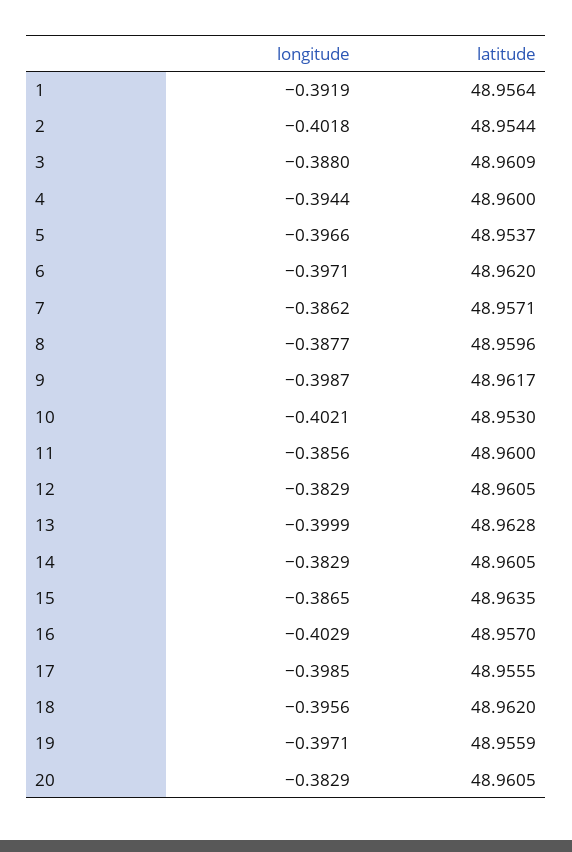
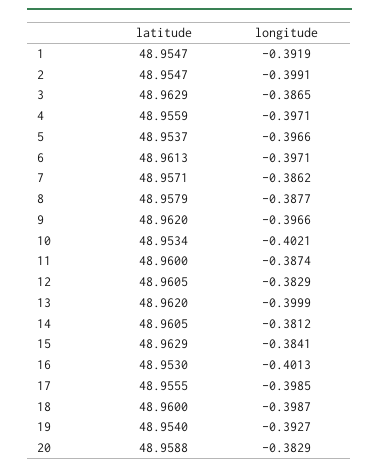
latitude, 1: 48.9564 -> 48.9547
longitude, 2: -0.4018 -> -0.3991
latitude, 2: 48.9544 -> 48.9547
longitude, 3: -0.388 -> -0.3865
latitude, 3: 48.9609 -> 48.9629
longitude, 4: -0.3944 -> -0.3971
latitude, 4: 48.96 -> 48.9559
latitude, 6: 48.962 -> 48.9613
latitude, 8: 48.9596 -> 48.9579
longitude, 9: -0.3987 -> -0.3966
latitude, 9: 48.9617 -> 48.962
latitude, 10: 48.953 -> 48.9534
longitude, 11: -0.3856 -> -0.3874
latitude, 13: 48.9628 -> 48.962
longitude, 14: -0.3829 -> -0.3812
longitude, 15: -0.3865 -> -0.3841
latitude, 15: 48.9635 -> 48.9629
longitude, 16: -0.4029 -> -0.4013
latitude, 16: 48.957 -> 48.953
longitude, 18: -0.3956 -> -0.3987
latitude, 18: 48.962 -> 48.96
longitude, 19: -0.3971 -> -0.3927
latitude, 19: 48.9559 -> 48.954
latitude, 20: 48.9605 -> 48.9588

